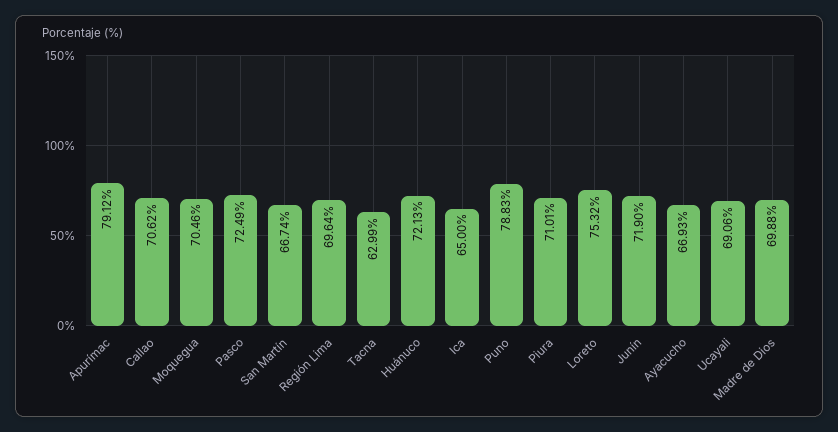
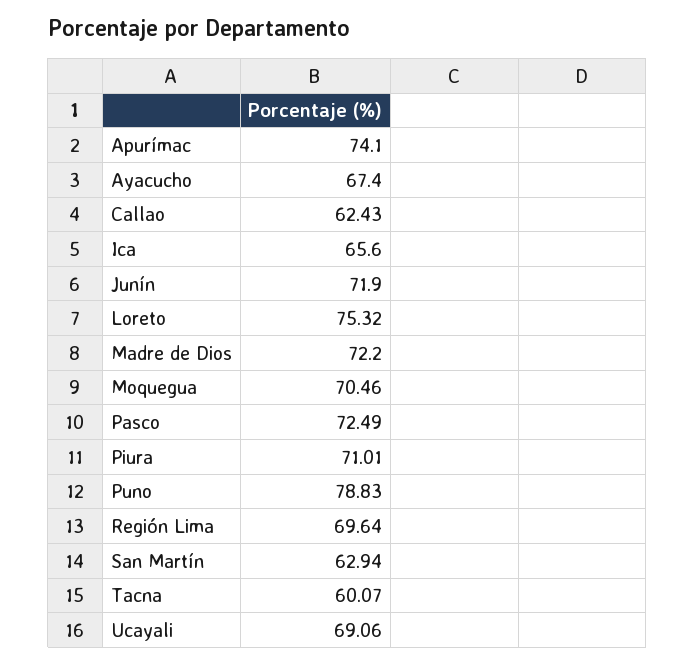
Apurímac: 79.12 -> 74.1
Callao: 70.62 -> 62.43
San Martín: 66.74 -> 62.94
Tacna: 62.99 -> 60.07
Huánuco: 72.13 -> none
Ica: 65 -> 65.6
Ayacucho: 66.93 -> 67.4
Madre de Dios: 69.88 -> 72.2

